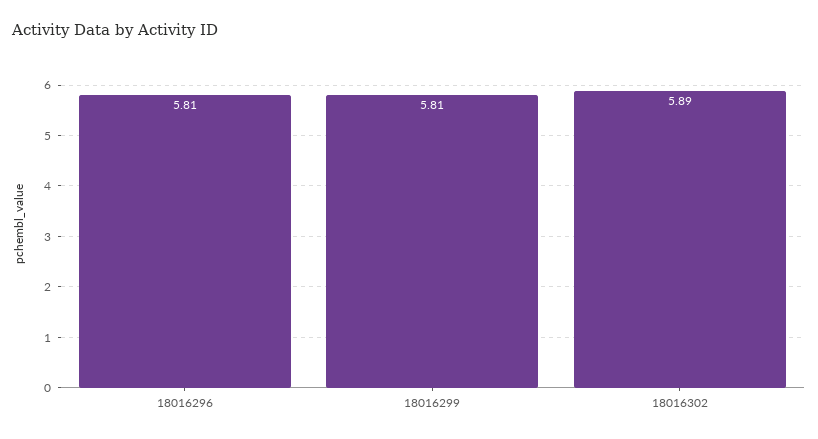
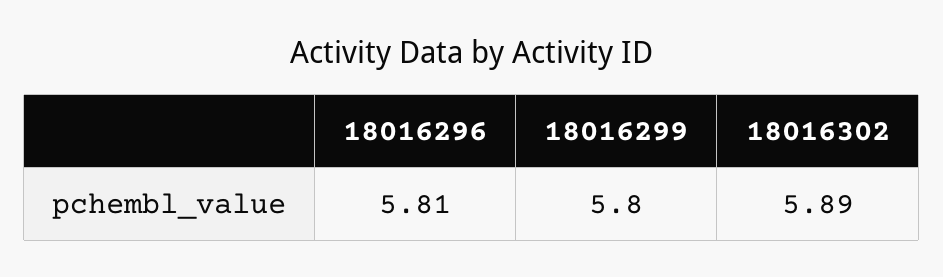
18016299: 5.81 -> 5.8

